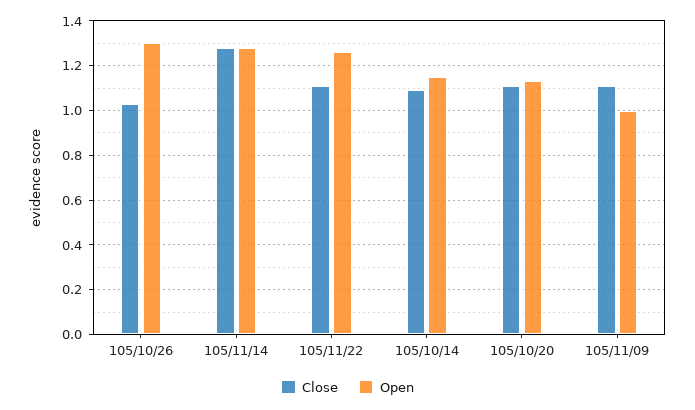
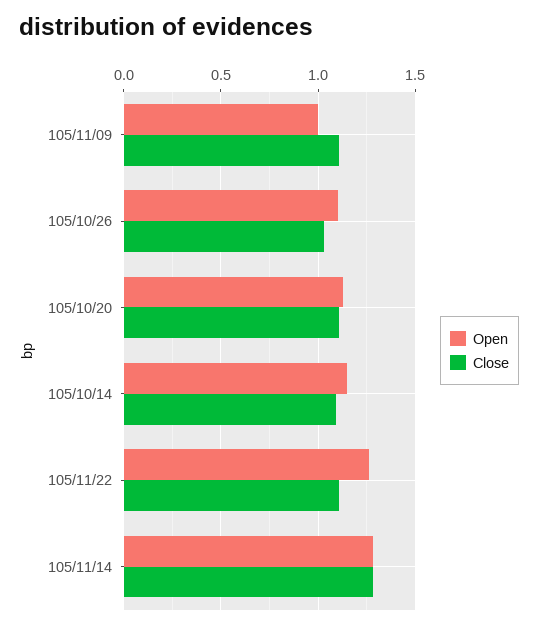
Open, 105/10/26: 1.3 -> 1.1

